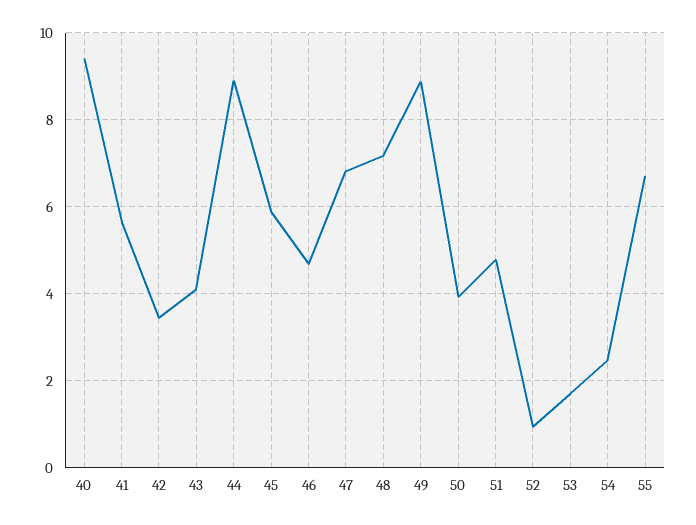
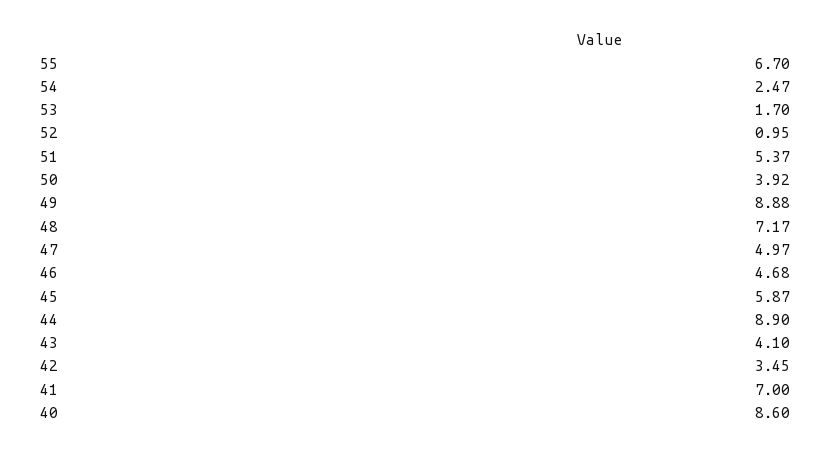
40: 9.4 -> 8.6
41: 5.6 -> 7
47: 6.8 -> 4.97
51: 4.8 -> 5.37

